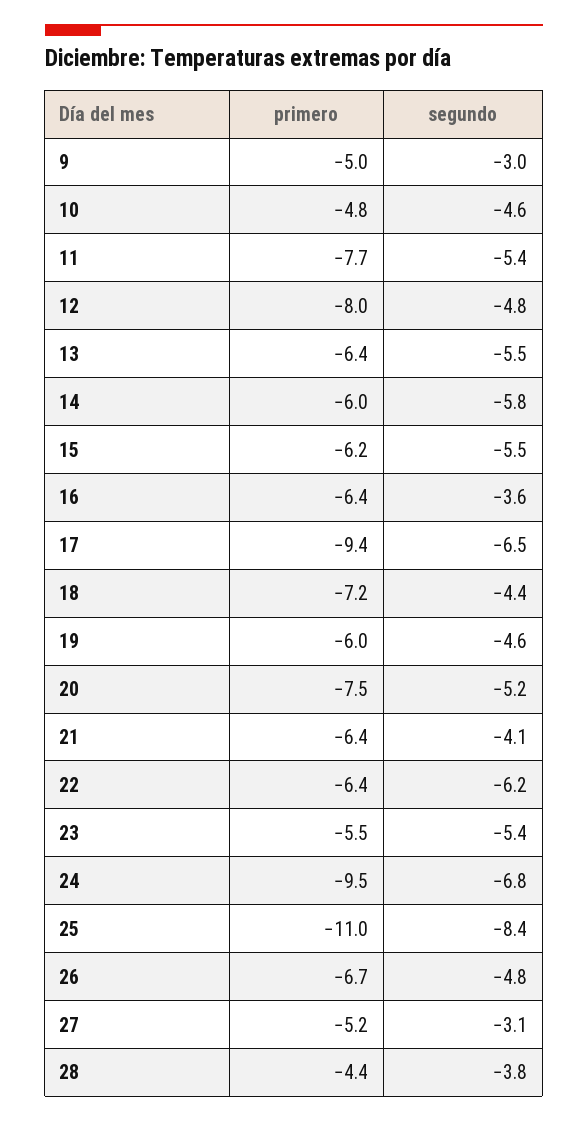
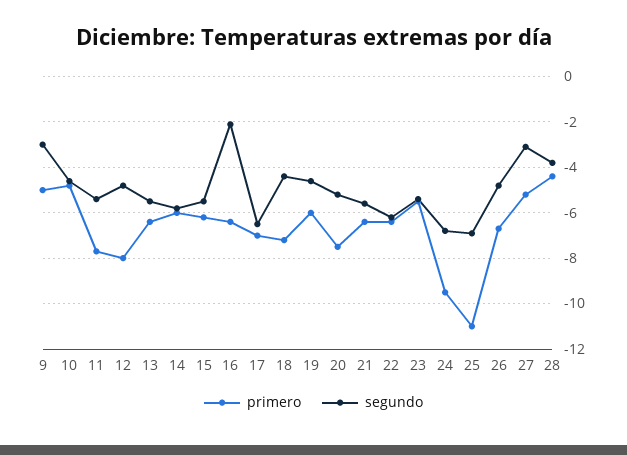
segundo, 16: -3.6 -> -2
primero, 17: -9.4 -> -7
segundo, 21: -4.1 -> -5.5
segundo, 25: -8.4 -> -7

